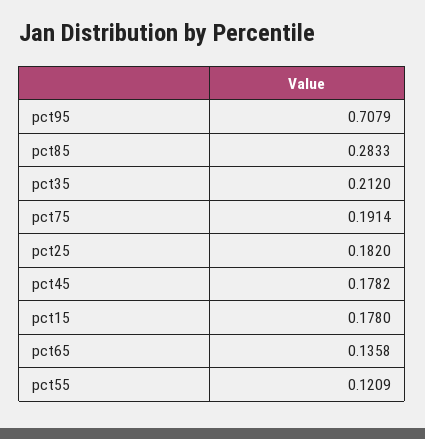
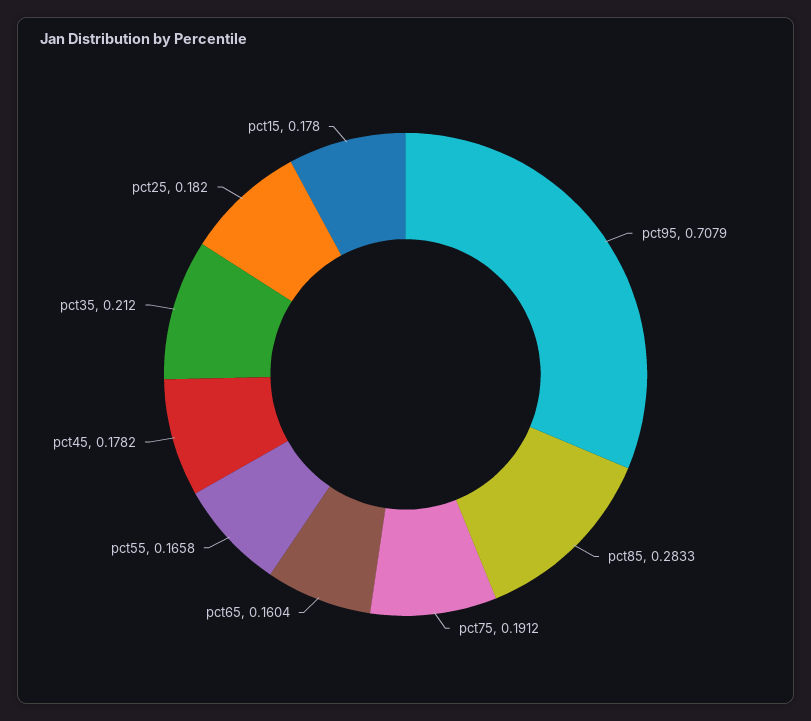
pct75: 0.1914 -> 0.1912
pct65: 0.1358 -> 0.1604
pct55: 0.1209 -> 0.1658

